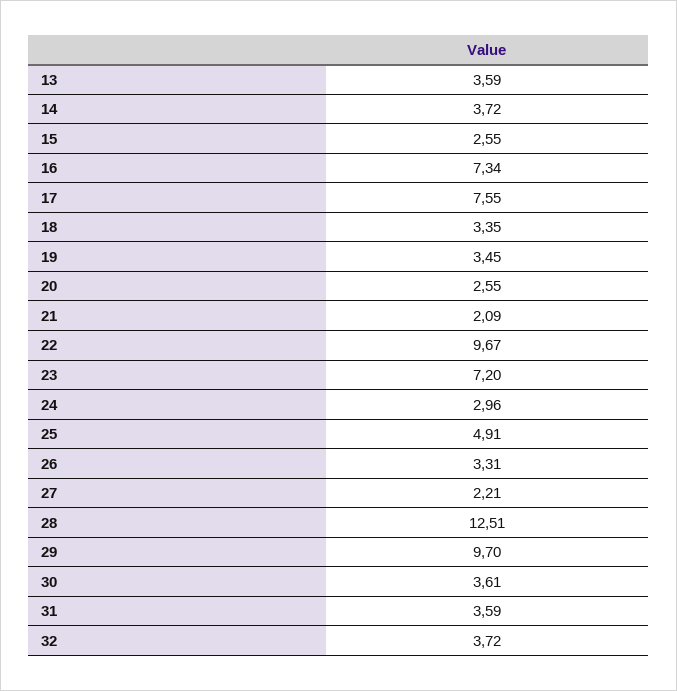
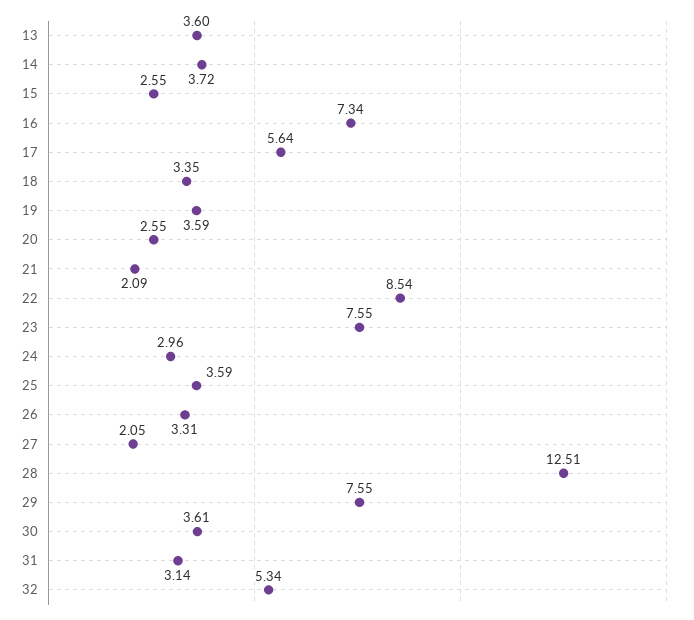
13: 3.59 -> 3.6
17: 7.55 -> 5.64
19: 3.45 -> 3.59
22: 9.67 -> 8.54
23: 7.2 -> 7.55
25: 4.91 -> 3.59
27: 2.21 -> 2.05
29: 9.7 -> 7.55
31: 3.59 -> 3.14
32: 3.72 -> 5.34

